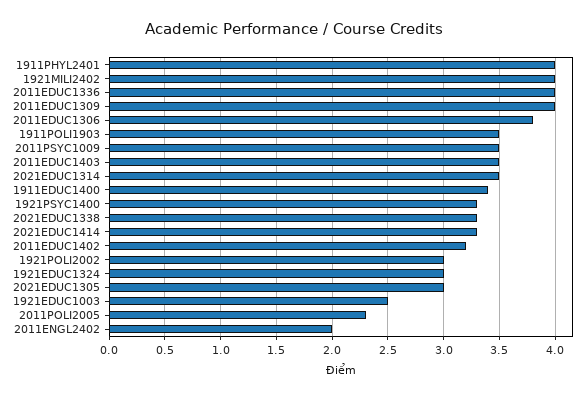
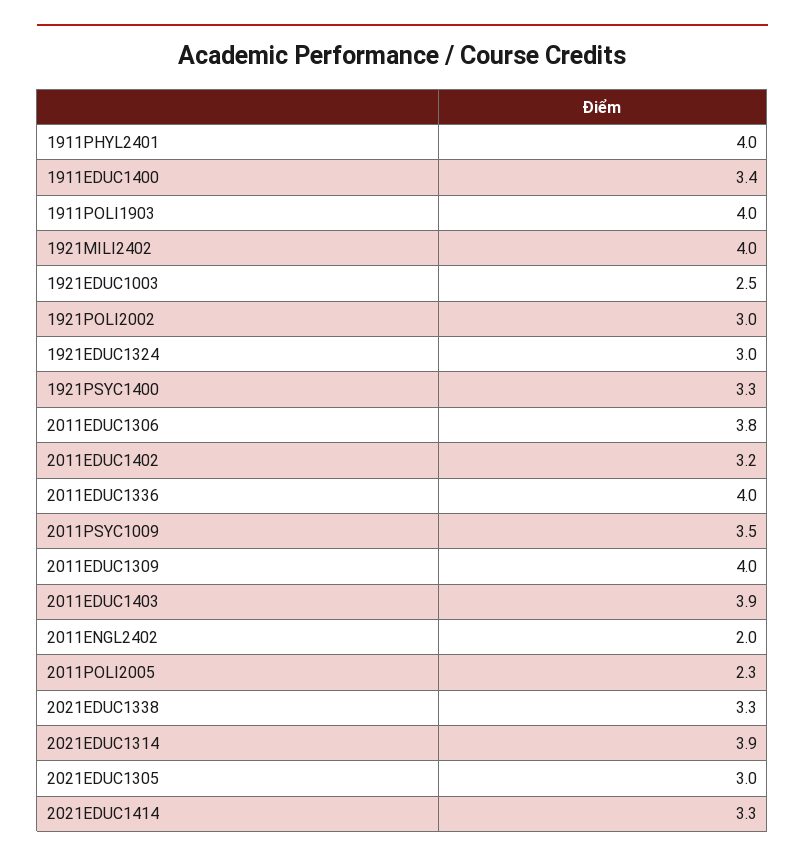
1911POLI1903: 3.5 -> 4
2011EDUC1403: 3.5 -> 3.9
2021EDUC1314: 3.5 -> 3.9

